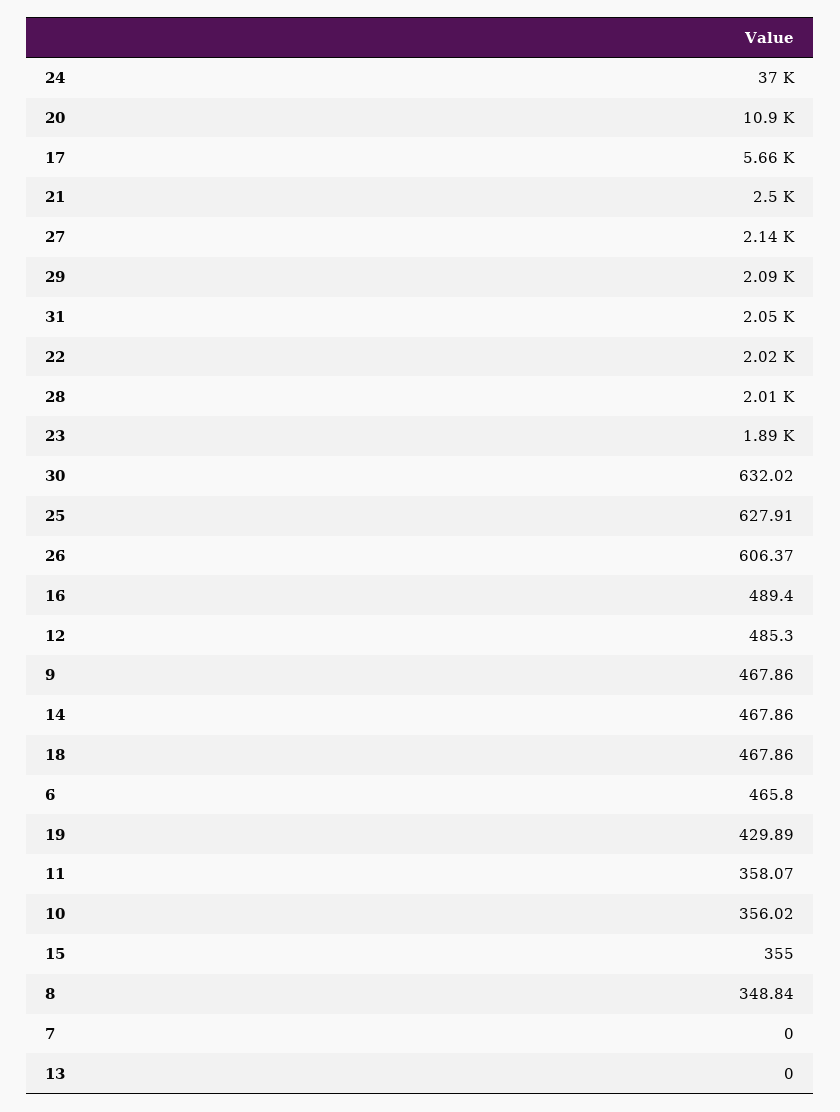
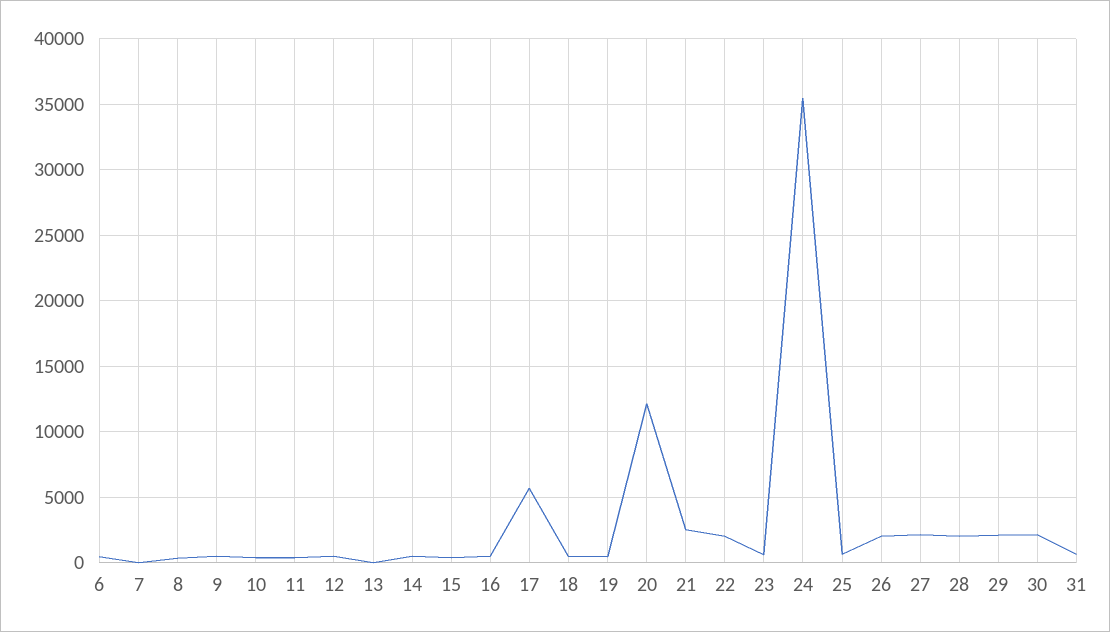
24: 37000 -> 35500
20: 10900 -> 12000
31: 2050 -> 500
23: 1890 -> 500
30: 632.02 -> 2000
26: 606.37 -> 2000

